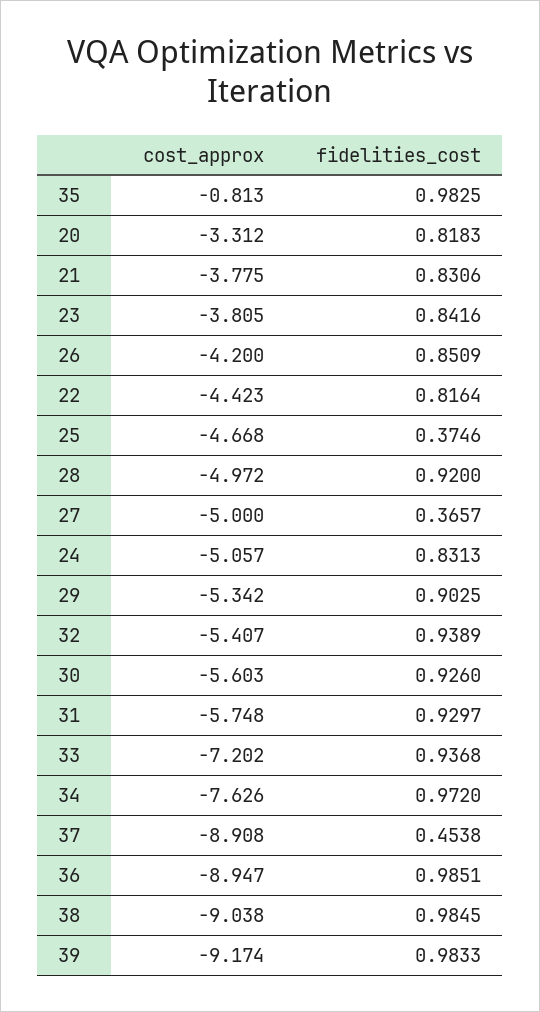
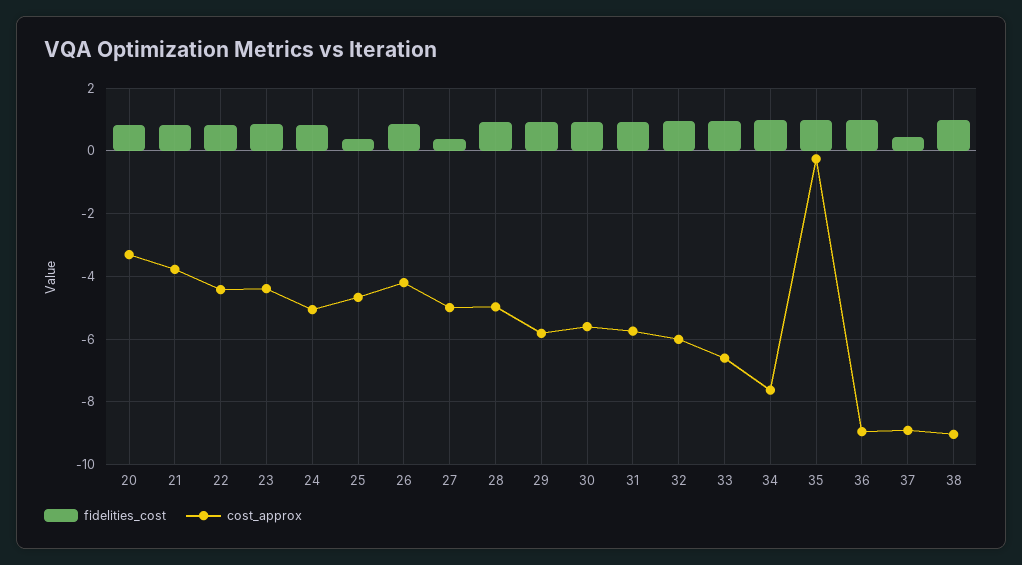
cost_approx, 35: -0.813 -> -0.2
cost_approx, 23: -3.805 -> -4.4
cost_approx, 29: -5.342 -> -5.8
cost_approx, 32: -5.407 -> -6
cost_approx, 33: -7.202 -> -6.6
cost_approx, 39: -9.174 -> none
fidelities_cost, 39: 0.9833 -> none

